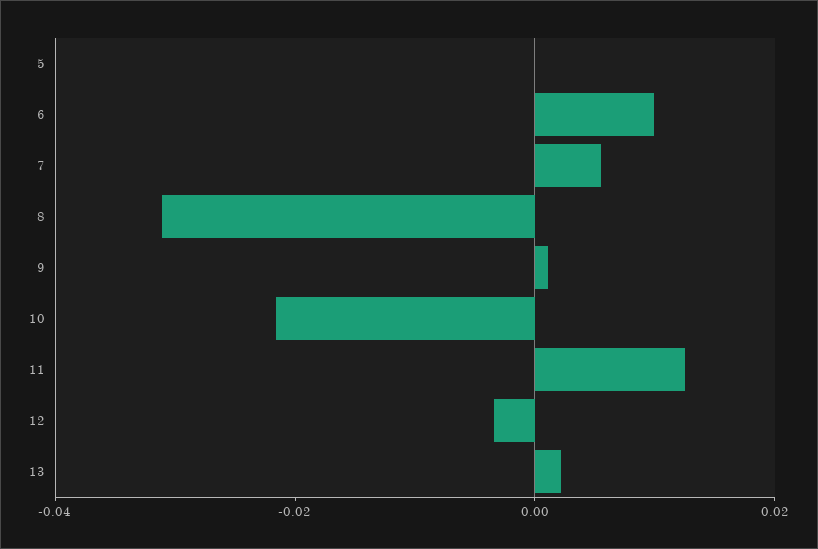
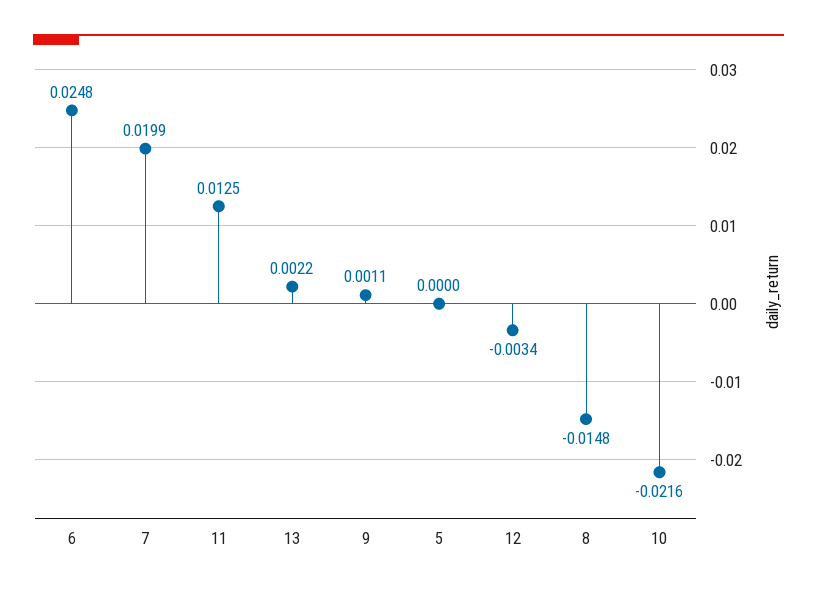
6: 0.01 -> 0.0248
7: 0.005 -> 0.0199
8: -0.03 -> -0.0148

